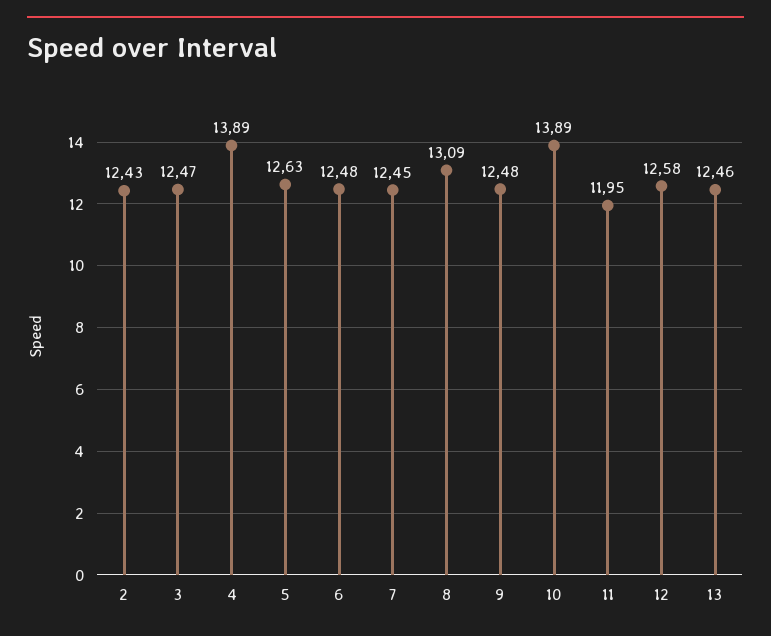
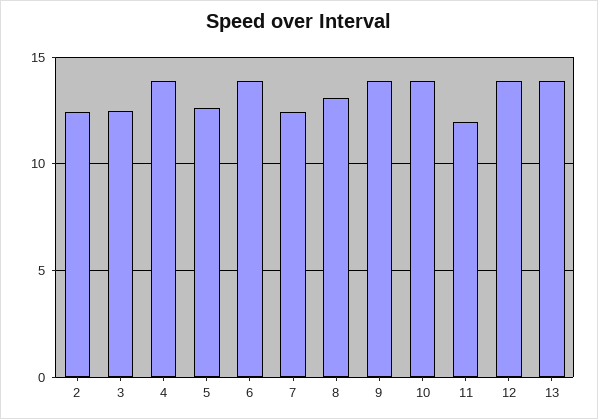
6: 12.48 -> 14
9: 12.48 -> 14
12: 12.58 -> 14
13: 12.46 -> 14

